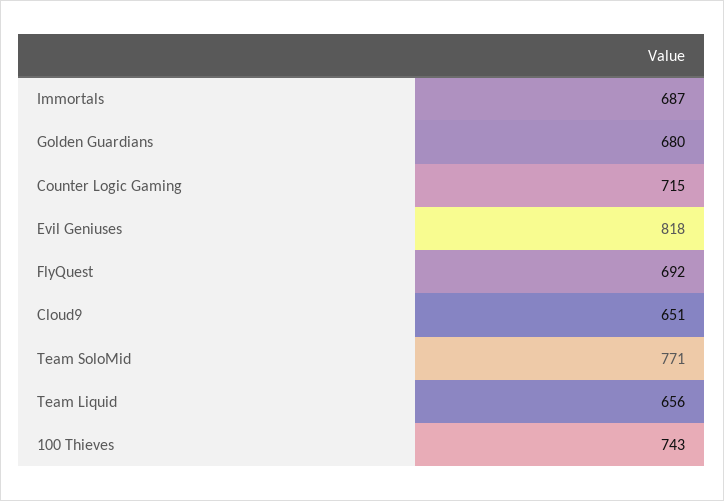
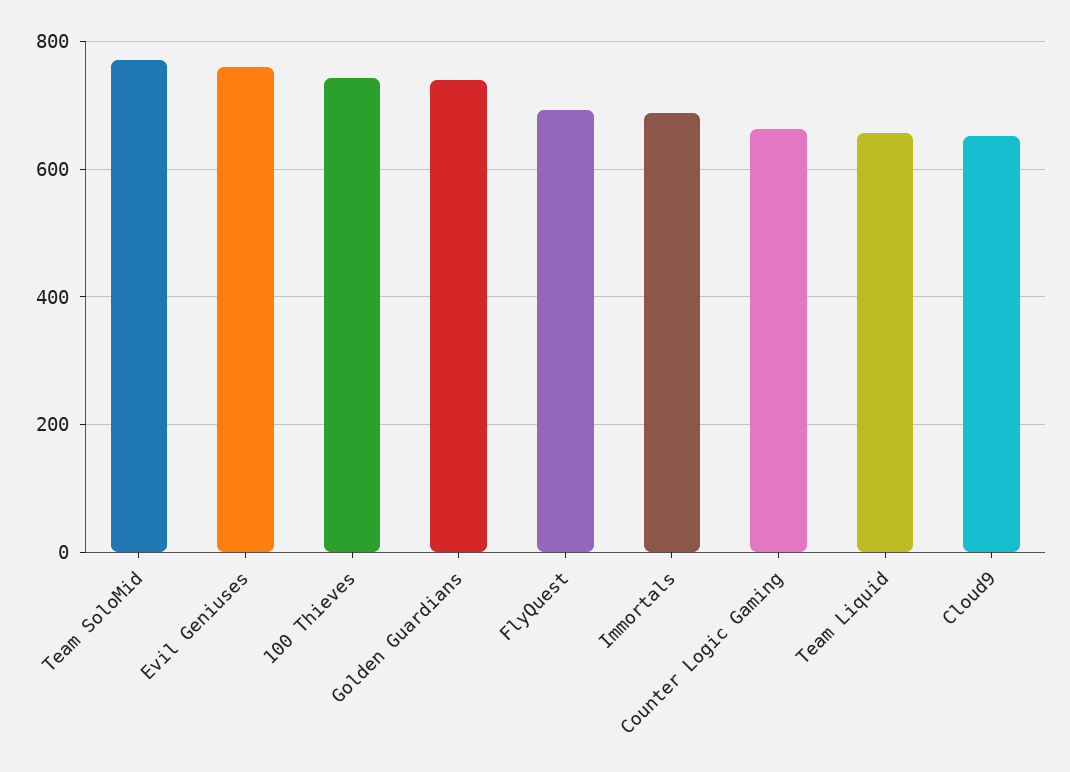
Golden Guardians: 680 -> 740
Counter Logic Gaming: 715 -> 660
Evil Geniuses: 818 -> 760

